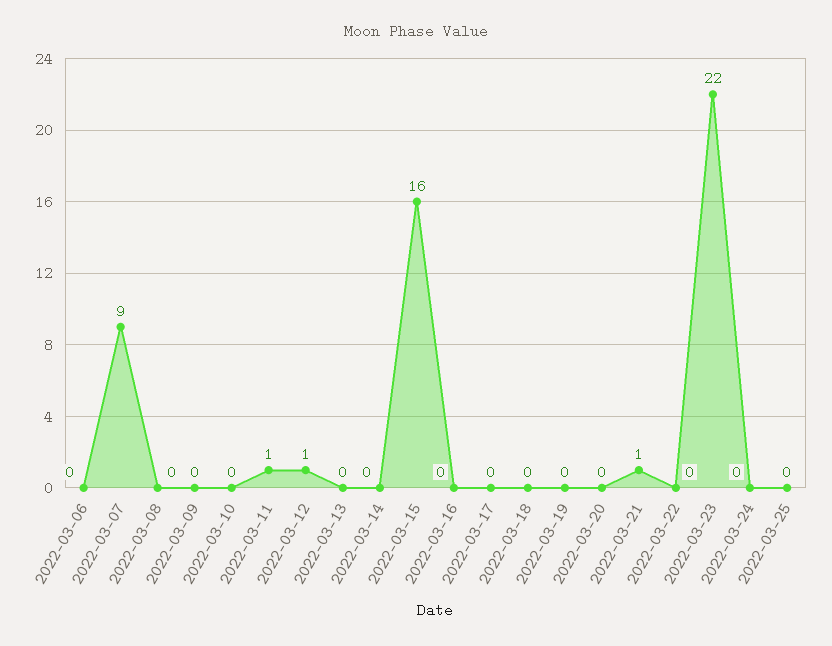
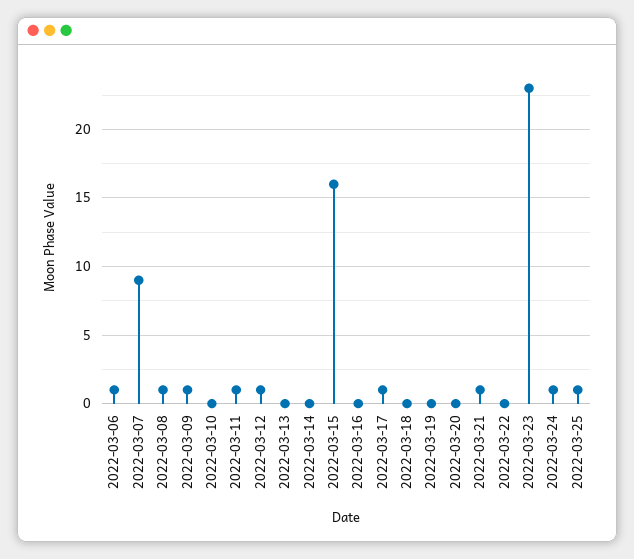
2022-03-06: 0 -> 1
2022-03-08: 0 -> 1
2022-03-09: 0 -> 1
2022-03-17: 0 -> 1
2022-03-23: 22 -> 23
2022-03-24: 0 -> 1
2022-03-25: 0 -> 1

